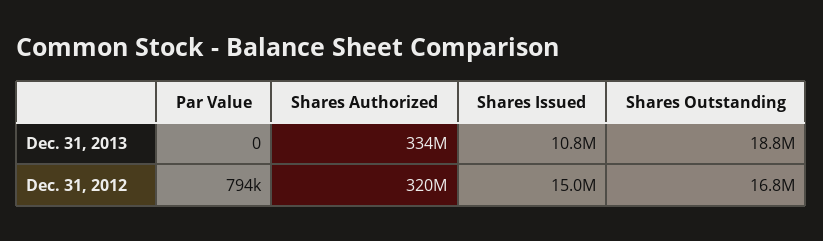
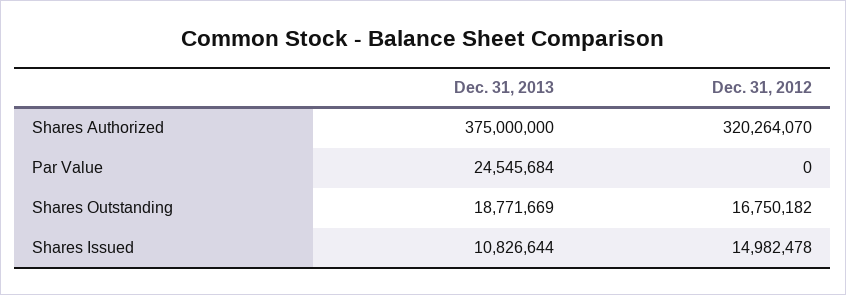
Par Value, Dec. 31, 2013: 0 -> 24545684
Shares Authorized, Dec. 31, 2013: 334000000 -> 375000000
Par Value, Dec. 31, 2012: 794000 -> 0

